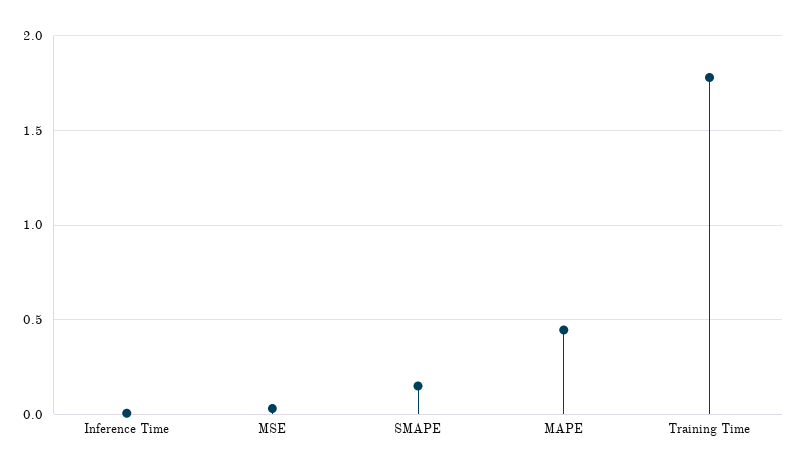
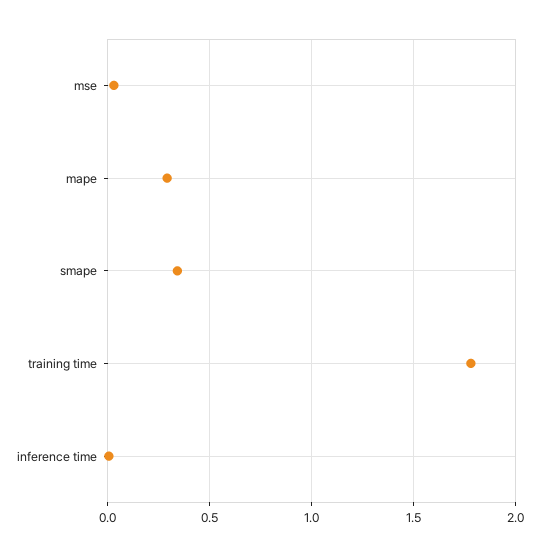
SMAPE: 0.15 -> 0.35
MAPE: 0.45 -> 0.3

